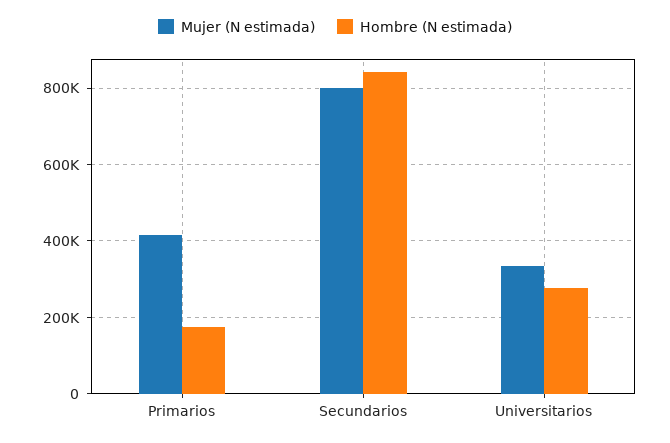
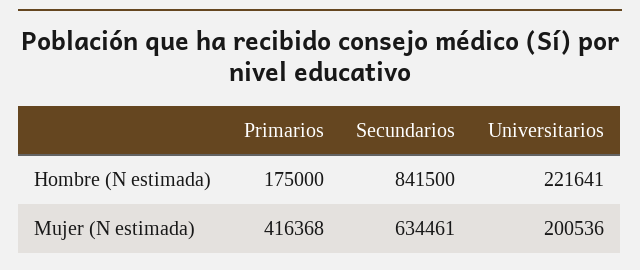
Mujer (N estimada), Secundarios: 800000 -> 634461
Mujer (N estimada), Universitarios: 340000 -> 200536
Hombre (N estimada), Universitarios: 280000 -> 221641

